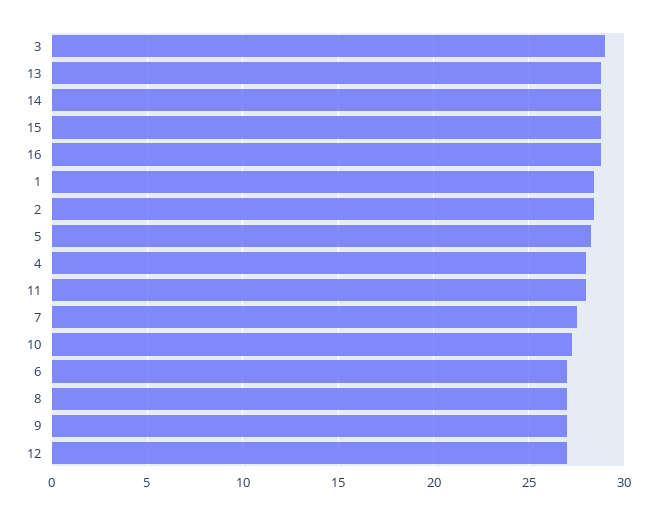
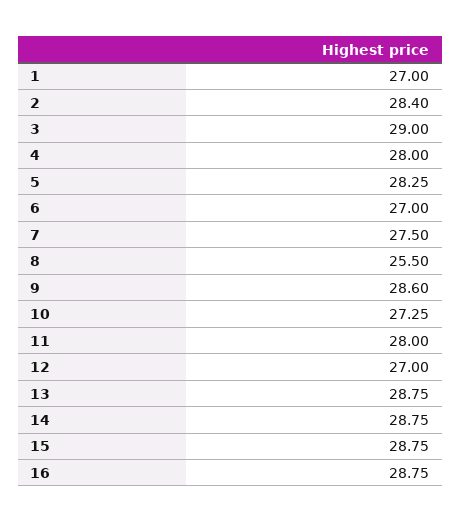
1: 28.5 -> 27
8: 27 -> 25.5
9: 27 -> 28.6

